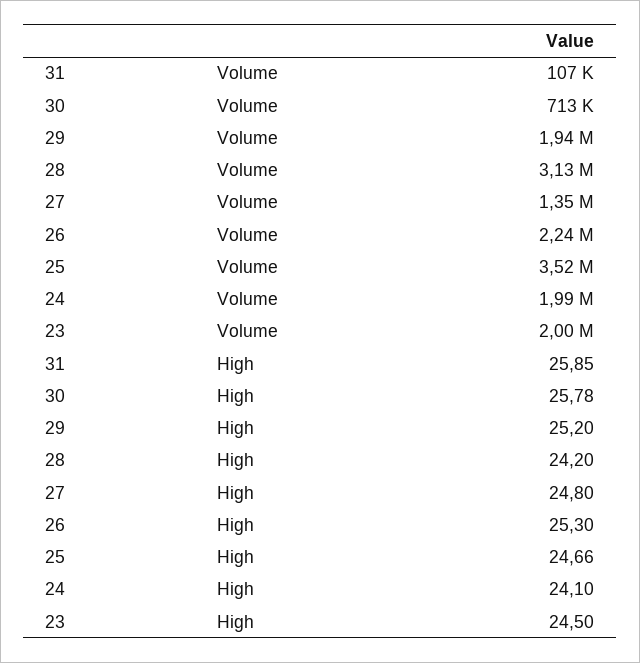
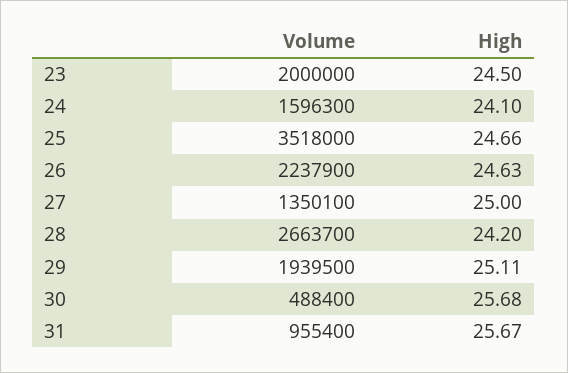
31, Volume: 107000 -> 955400
30, Volume: 713000 -> 488400
28, Volume: 3130000 -> 2663700
24, Volume: 1990000 -> 1596300
31, High: 25.85 -> 25.67
30, High: 25.78 -> 25.68
29, High: 25.2 -> 25.11
27, High: 24.8 -> 25
26, High: 25.3 -> 24.63

